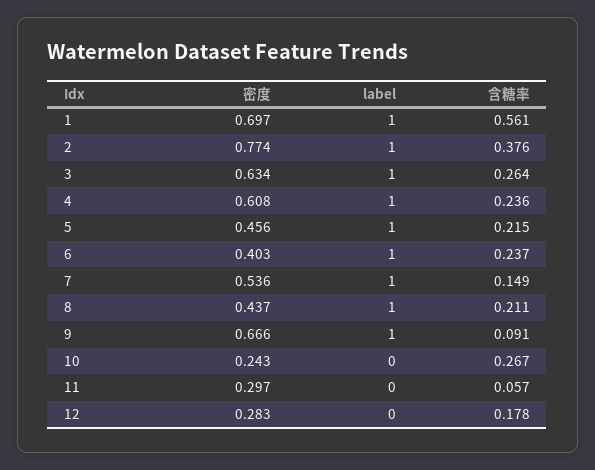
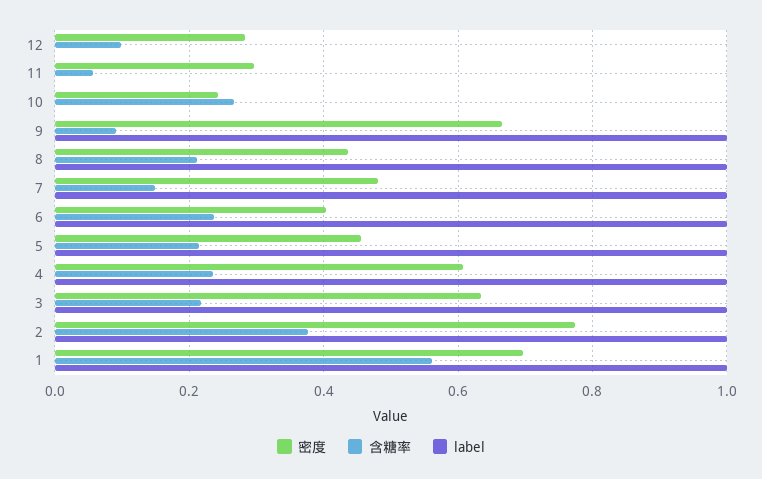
含糖率, 3: 0.264 -> 0.22
密度, 7: 0.536 -> 0.48
含糖率, 12: 0.178 -> 0.1

